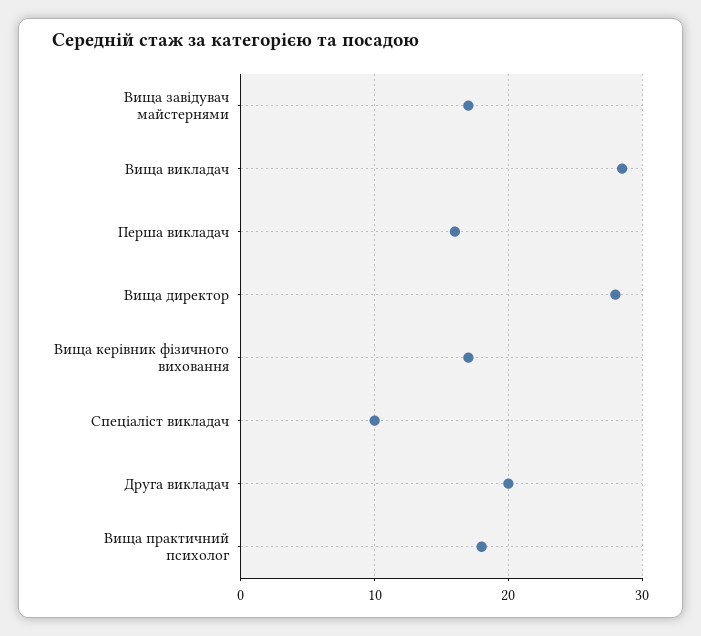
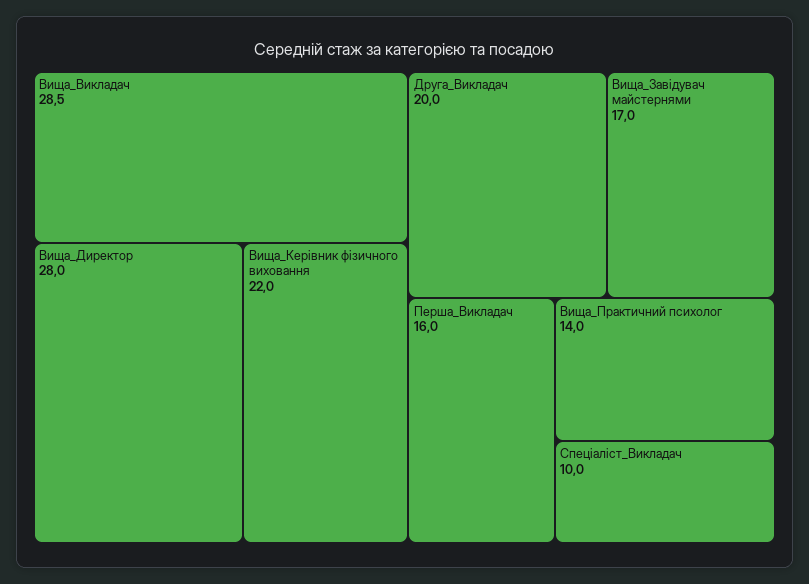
Вища керівник фізичного виховання: 17 -> 22
Вища практичний психолог: 18 -> 14

